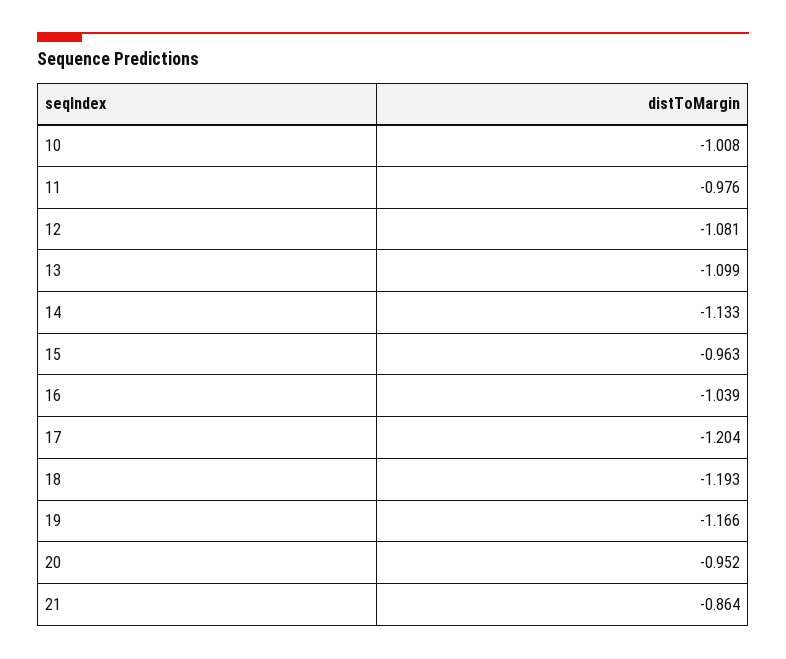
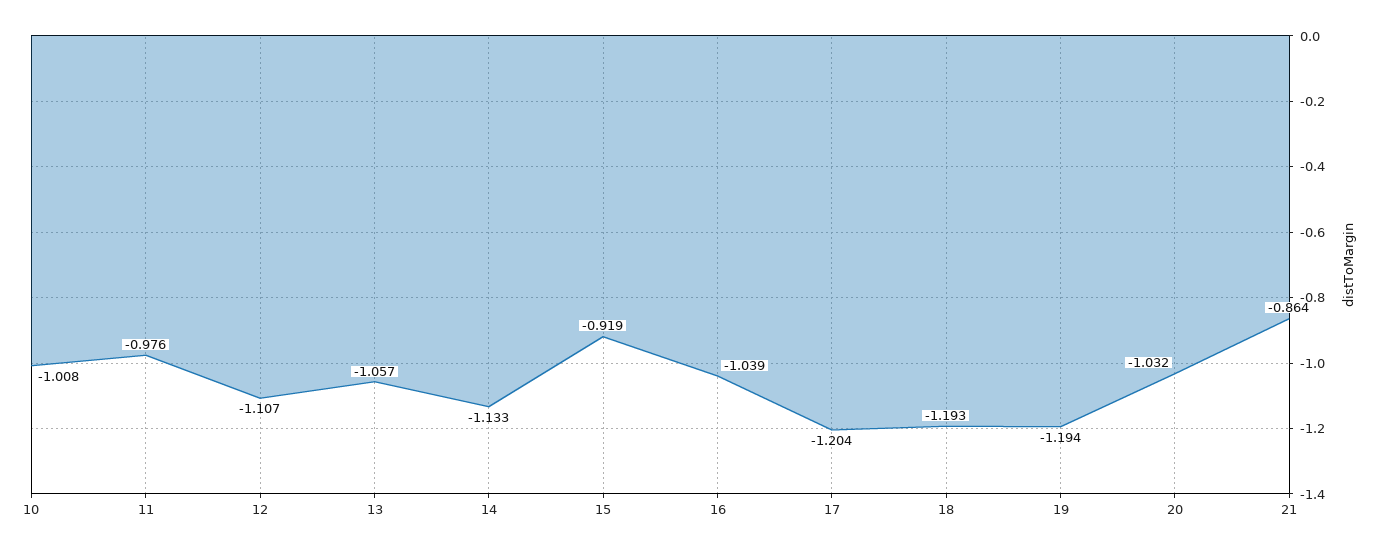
12: -1.081 -> -1.107
13: -1.099 -> -1.057
15: -0.963 -> -0.919
19: -1.166 -> -1.194
20: -0.952 -> -1.032

